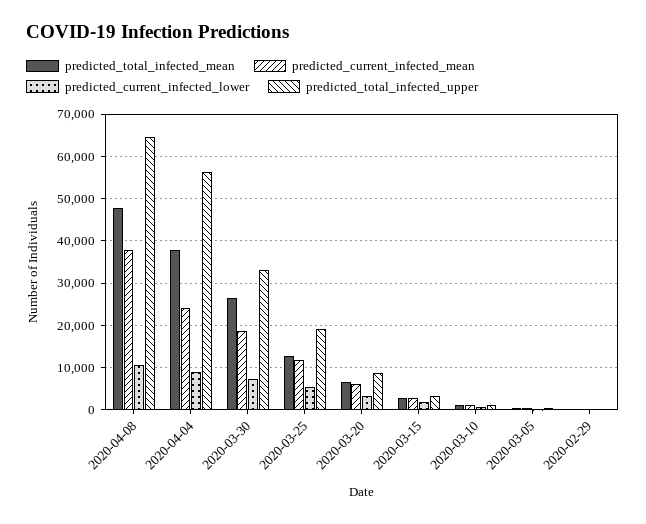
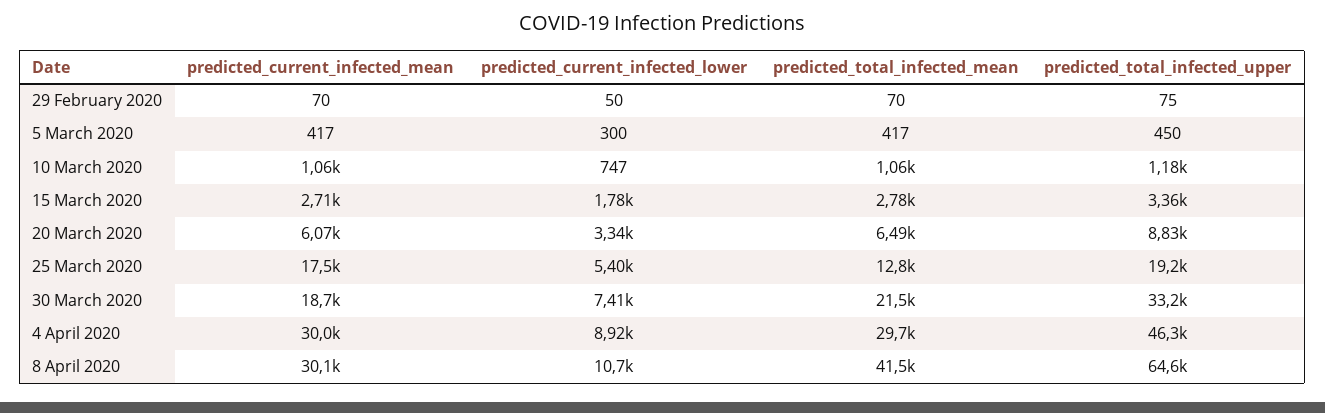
predicted_total_infected_mean, 2020-04-08: 48000 -> 41500
predicted_current_infected_mean, 2020-04-08: 38000 -> 30100
predicted_total_infected_mean, 2020-04-04: 38000 -> 29700
predicted_current_infected_mean, 2020-04-04: 24000 -> 30000
predicted_total_infected_upper, 2020-04-04: 56000 -> 46300
predicted_total_infected_mean, 2020-03-30: 26000 -> 21500
predicted_current_infected_mean, 2020-03-25: 12000 -> 17500

